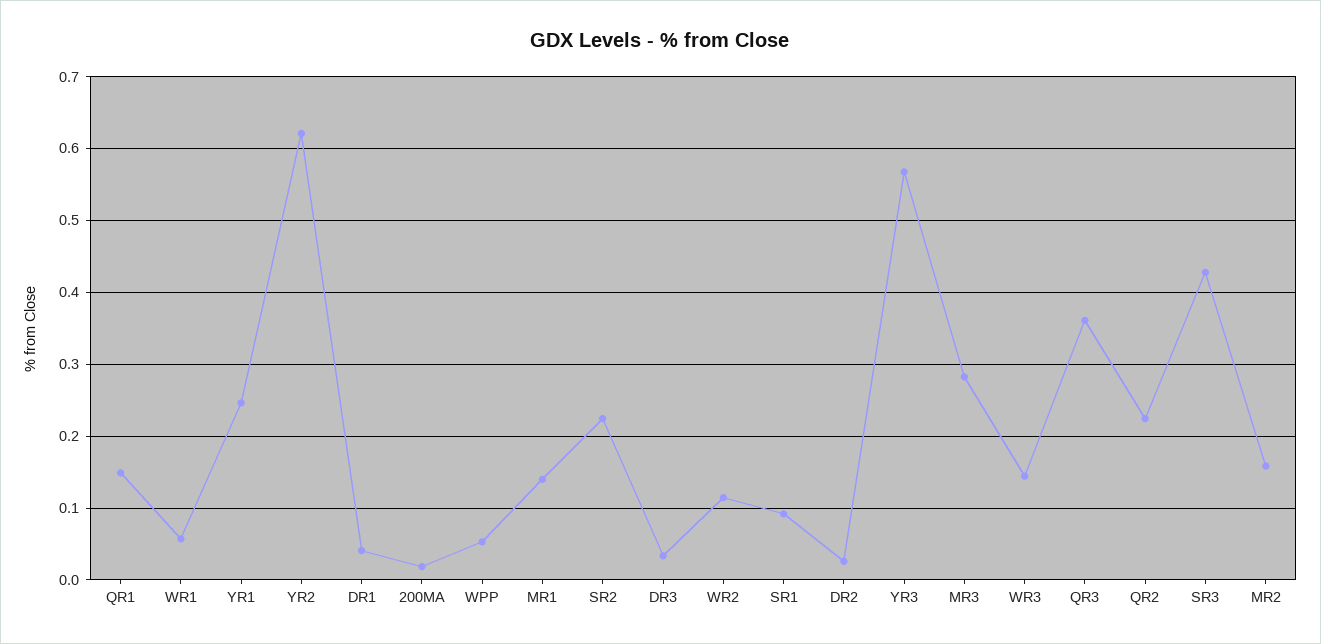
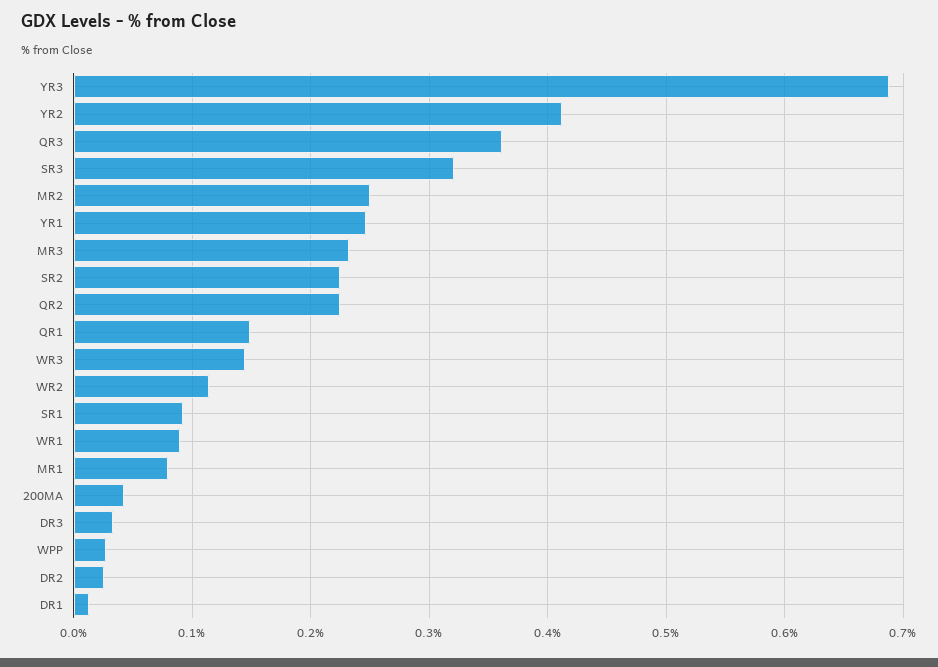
WR1: 0.06 -> 0.09
YR2: 0.62 -> 0.41
DR1: 0.04 -> 0.01
200MA: 0.02 -> 0.04
WPP: 0.05 -> 0.03
MR1: 0.14 -> 0.08
YR3: 0.57 -> 0.69
MR3: 0.28 -> 0.23
SR3: 0.43 -> 0.32
MR2: 0.16 -> 0.25

